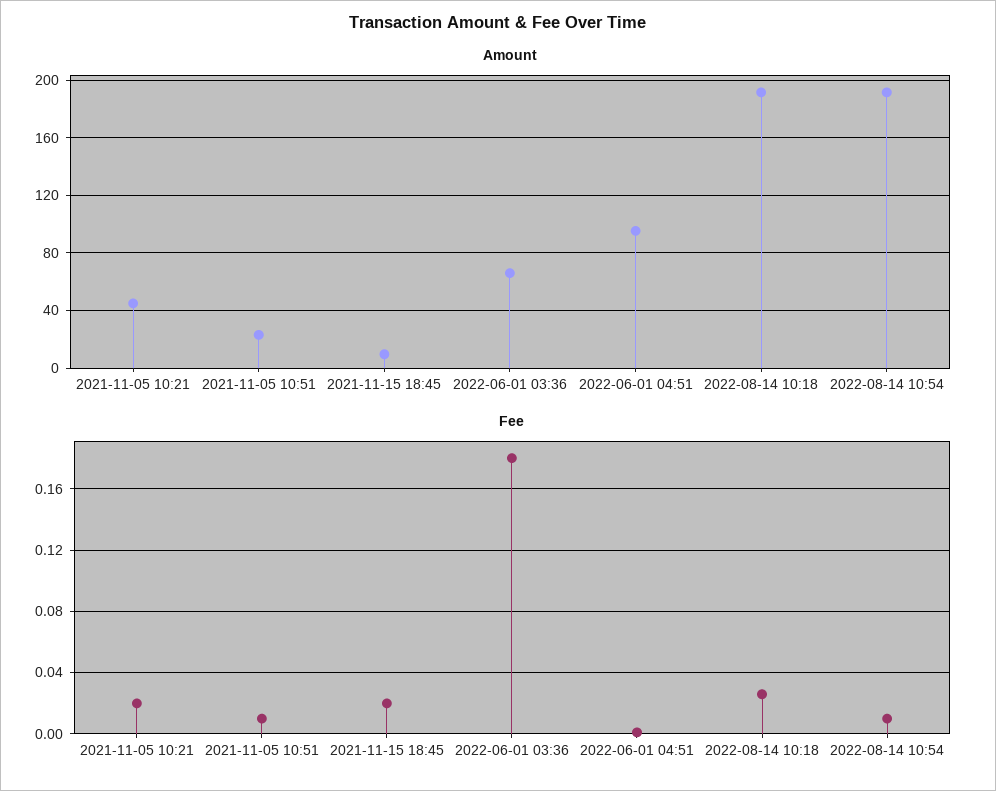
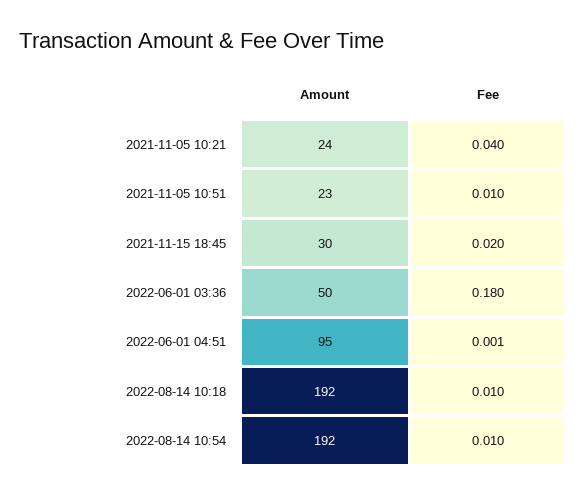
Amount, 2021-11-05 10:21: 45 -> 24
Amount, 2021-11-15 18:45: 10 -> 30
Amount, 2022-06-01 03:36: 65 -> 50
Fee, 2021-11-05 10:21: 0.02 -> 0.04
Fee, 2022-08-14 10:18: 0.025 -> 0.01

